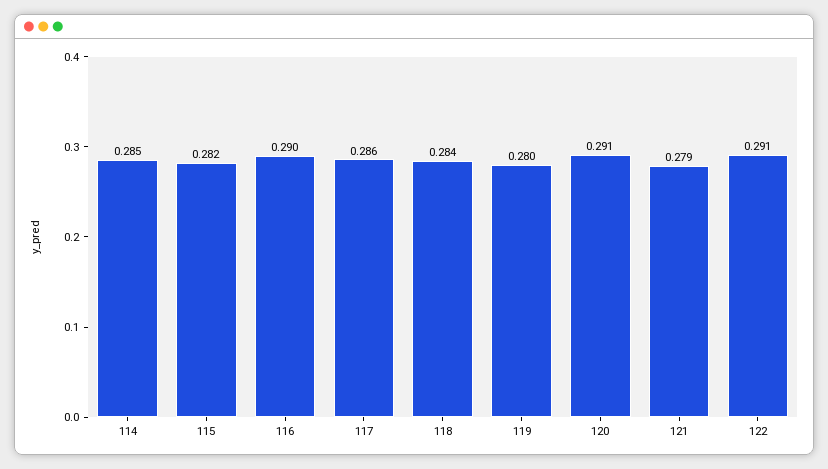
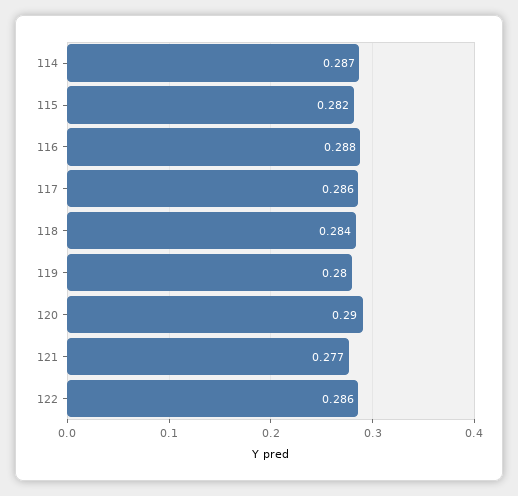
114: 0.285 -> 0.287
116: 0.29 -> 0.288
120: 0.291 -> 0.29
121: 0.279 -> 0.277
122: 0.291 -> 0.286

